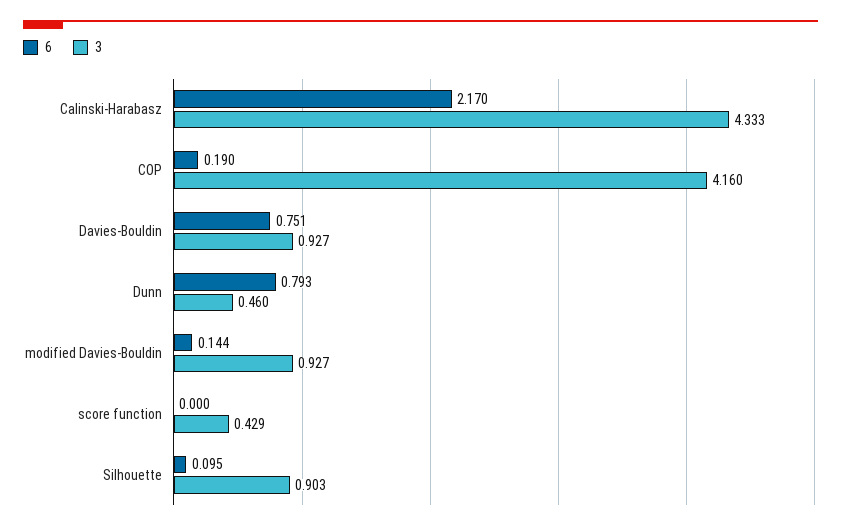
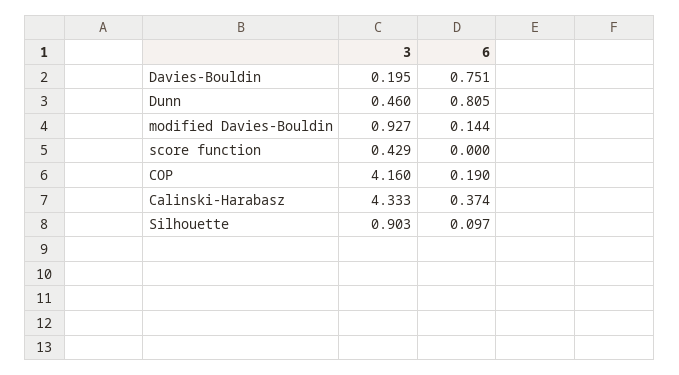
6, Calinski-Harabasz: 2.17 -> 0.374
3, Davies-Bouldin: 0.927 -> 0.195
6, Dunn: 0.793 -> 0.805
6, Silhouette: 0.095 -> 0.097

